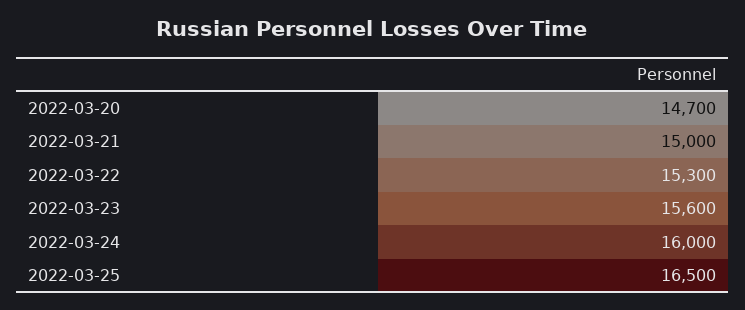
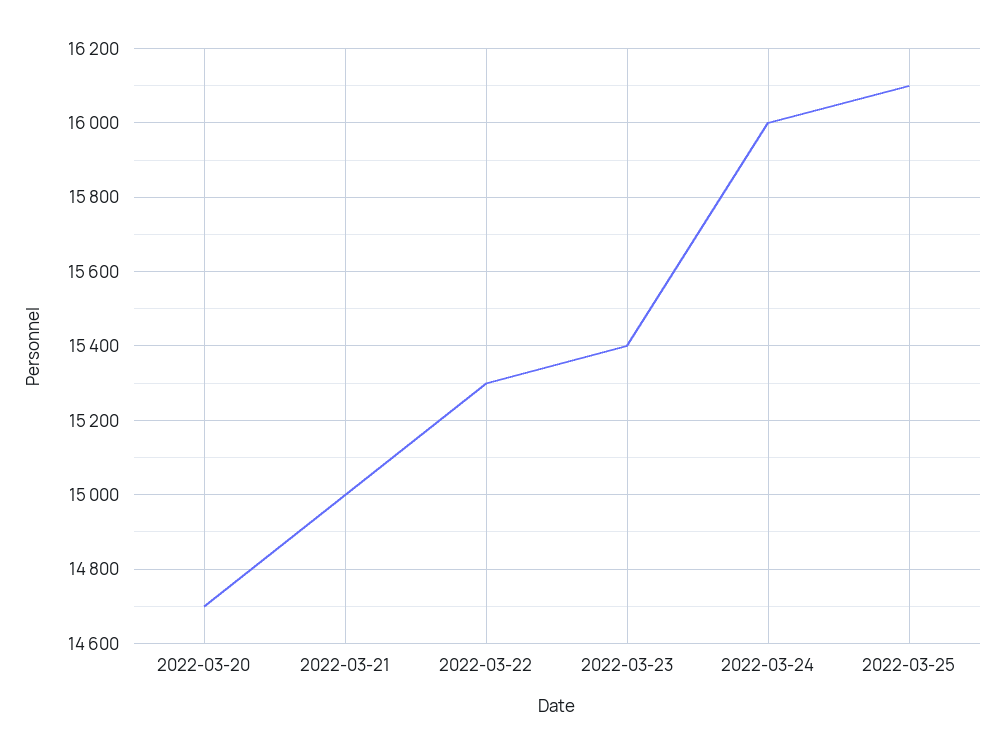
2022-03-23: 15600 -> 15400
2022-03-25: 16500 -> 16100

